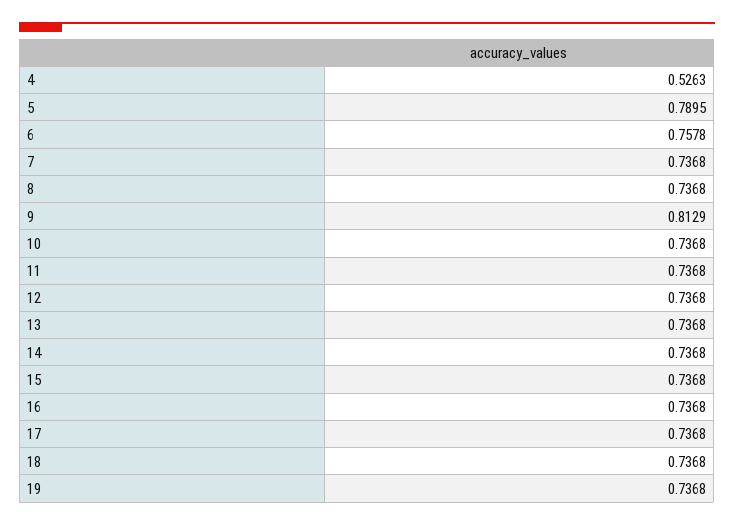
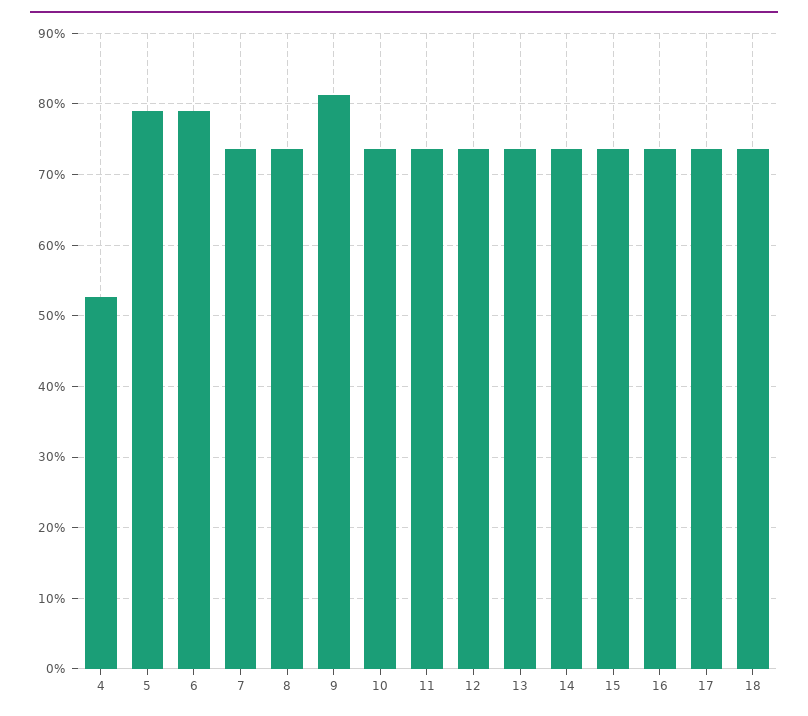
6: 0.7578 -> 0.79
19: 0.7368 -> none

